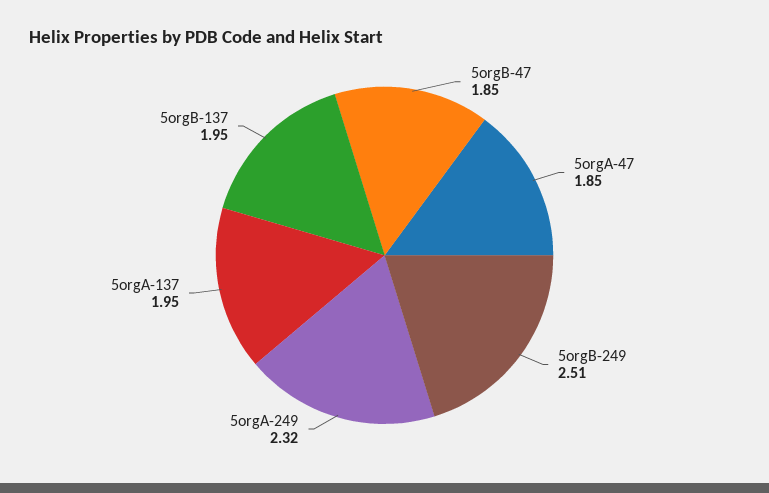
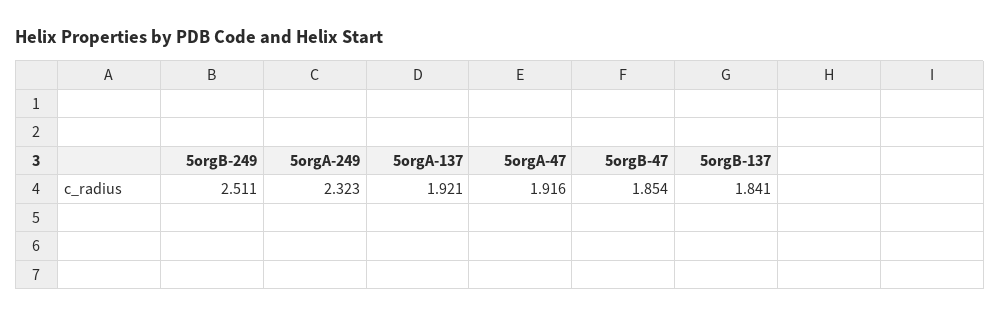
5orgA-47: 1.85 -> 1.916
5orgA-137: 1.95 -> 1.921
5orgB-137: 1.95 -> 1.841

